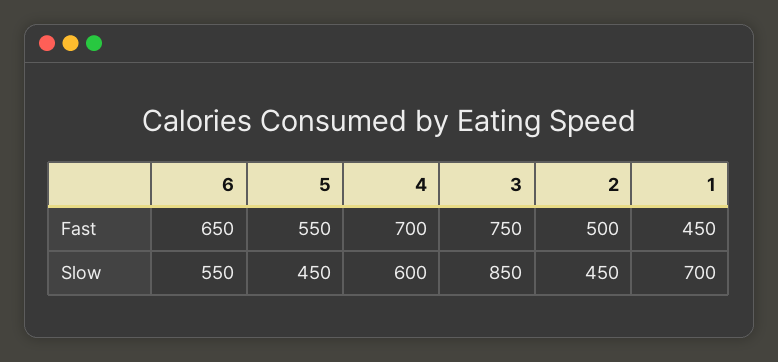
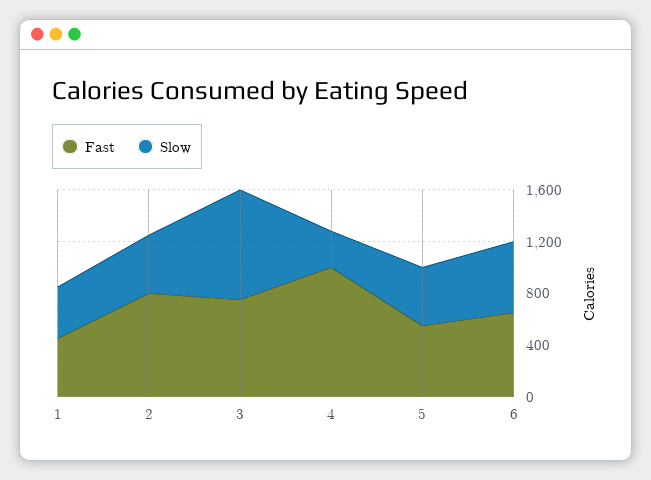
Fast, 4: 700 -> 1000
Fast, 2: 500 -> 800
Slow, 4: 600 -> 300
Slow, 1: 700 -> 400

